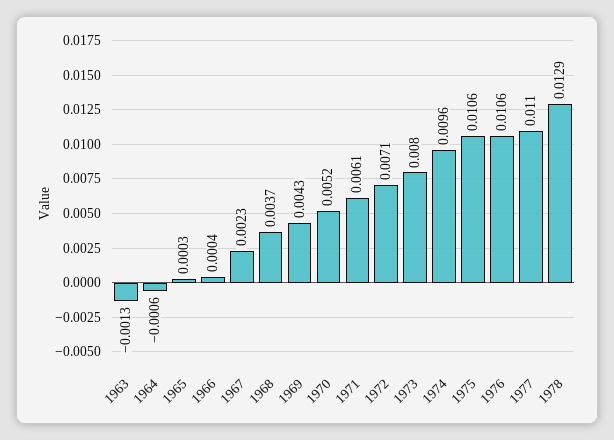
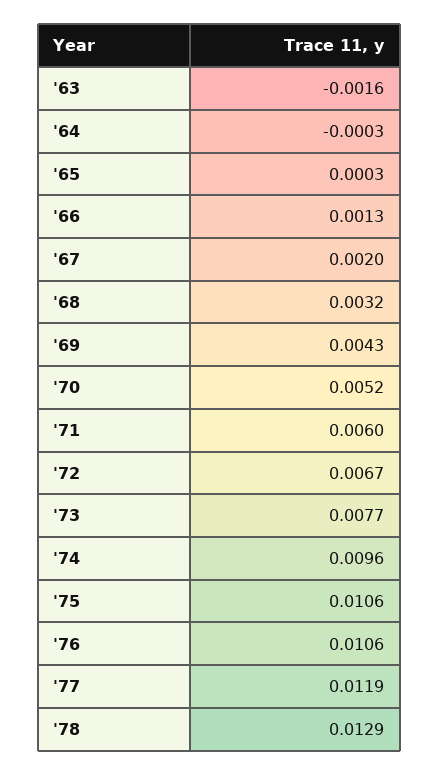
1963: -0.0013 -> -0.0016
1964: -0.0006 -> -0.0003
1966: 0.0004 -> 0.0013
1967: 0.0023 -> 0.002
1968: 0.0037 -> 0.0032
1971: 0.0061 -> 0.006
1972: 0.0071 -> 0.0067
1973: 0.008 -> 0.0077
1977: 0.011 -> 0.0119

